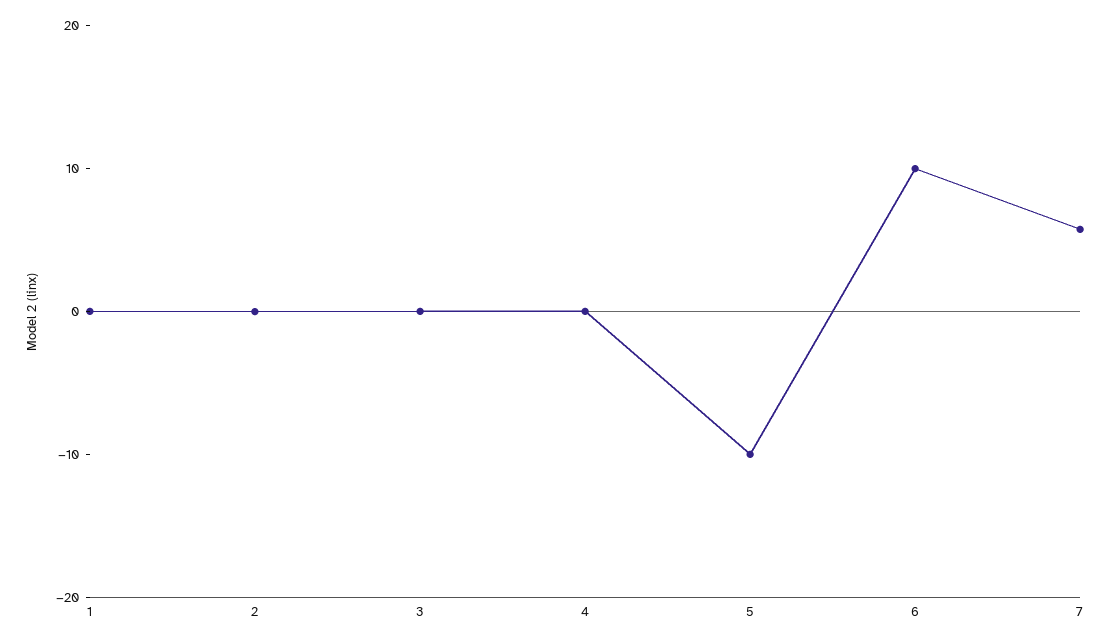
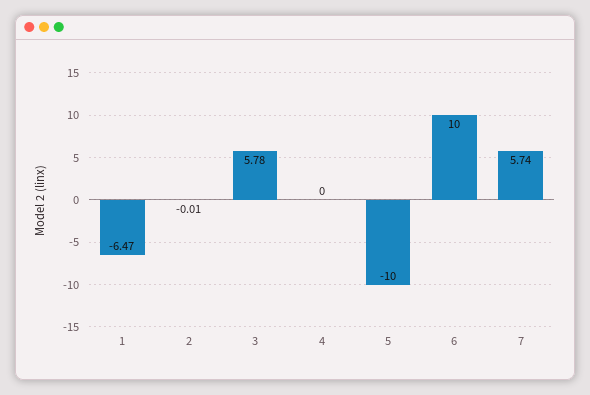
1: 0 -> -6.47
3: 0 -> 5.78

